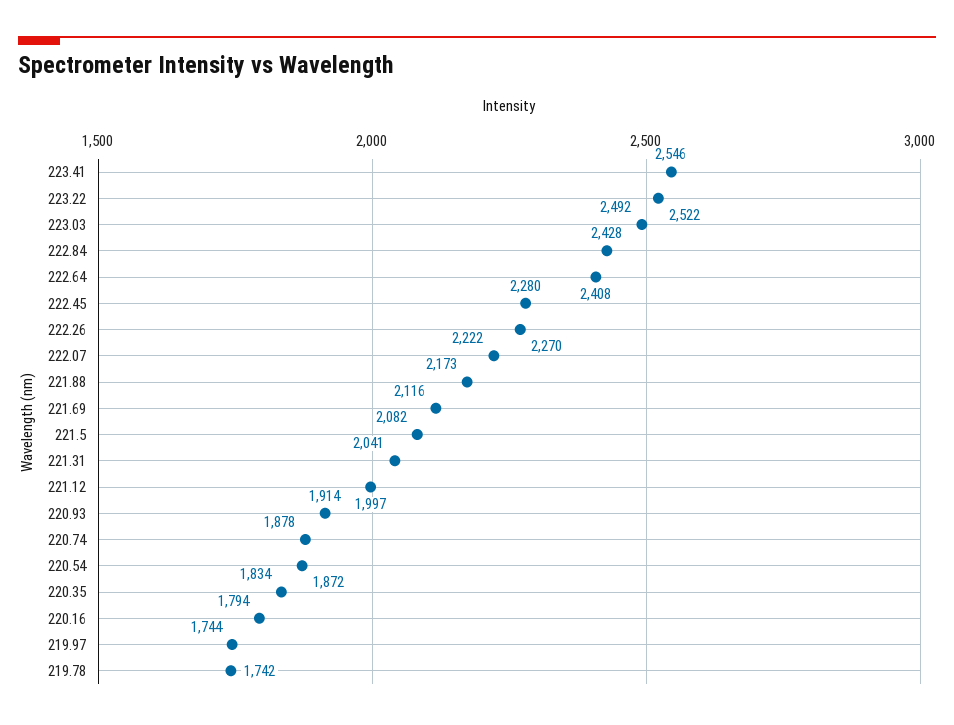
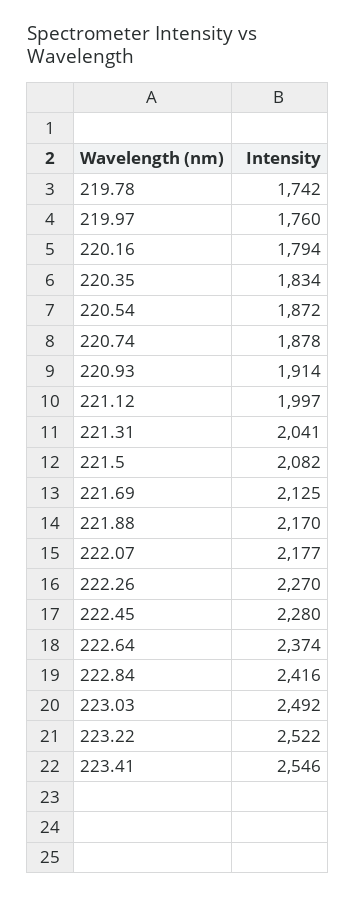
222.84: 2428 -> 2416
222.64: 2408 -> 2374
222.07: 2222 -> 2177
221.88: 2173 -> 2170
221.69: 2116 -> 2125
219.97: 1744 -> 1760

